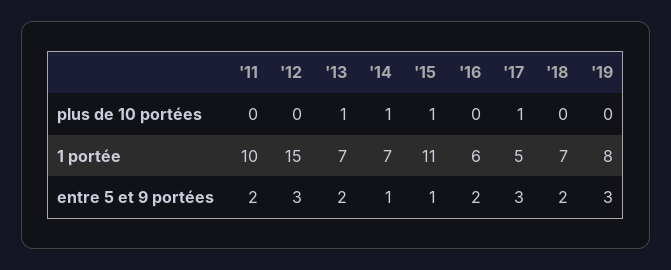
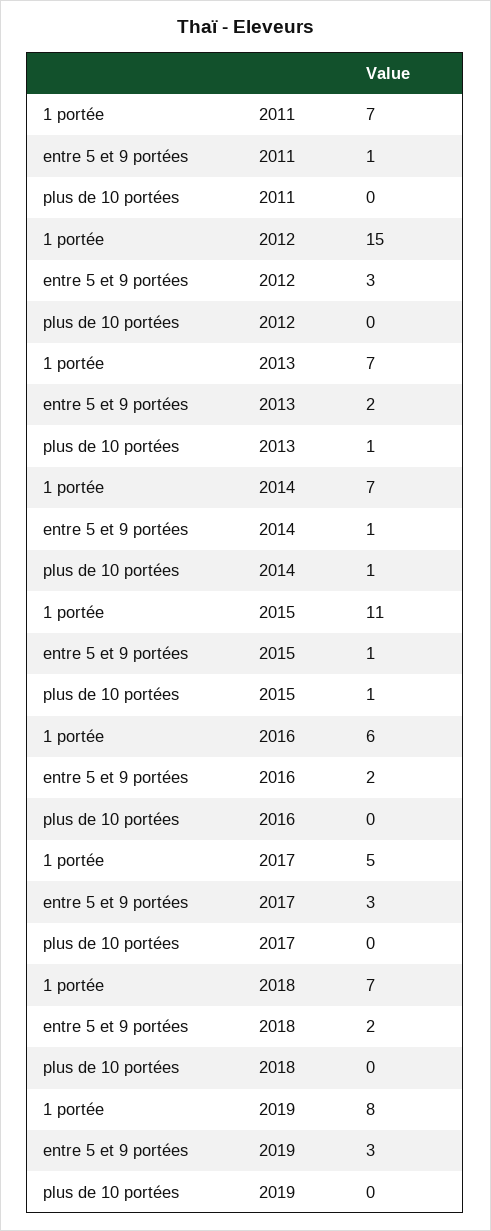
'17, plus de 10 portées: 1 -> 0
'11, 1 portée: 10 -> 7
'11, entre 5 et 9 portées: 2 -> 1

